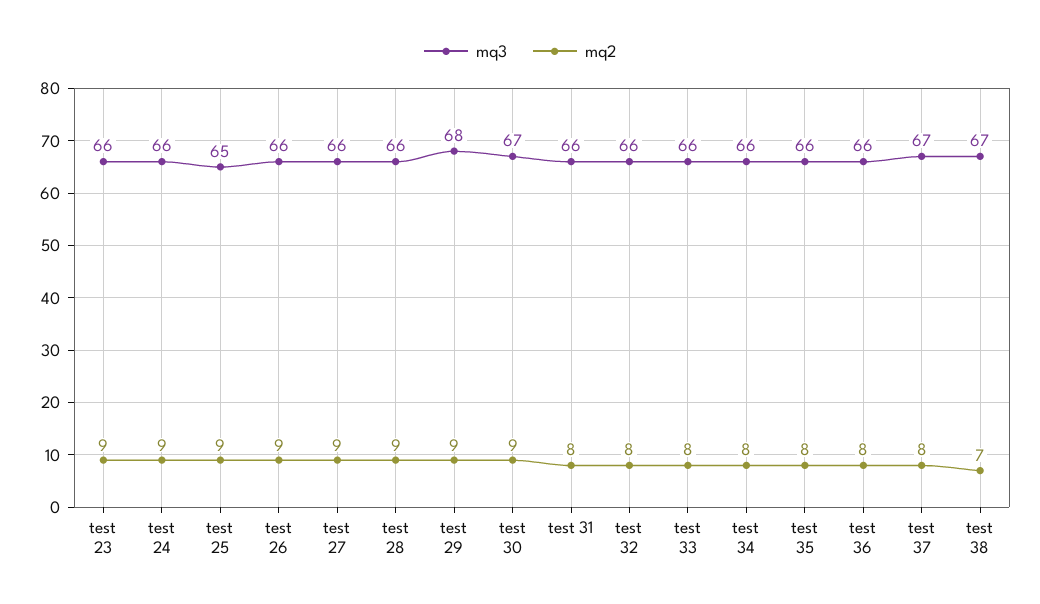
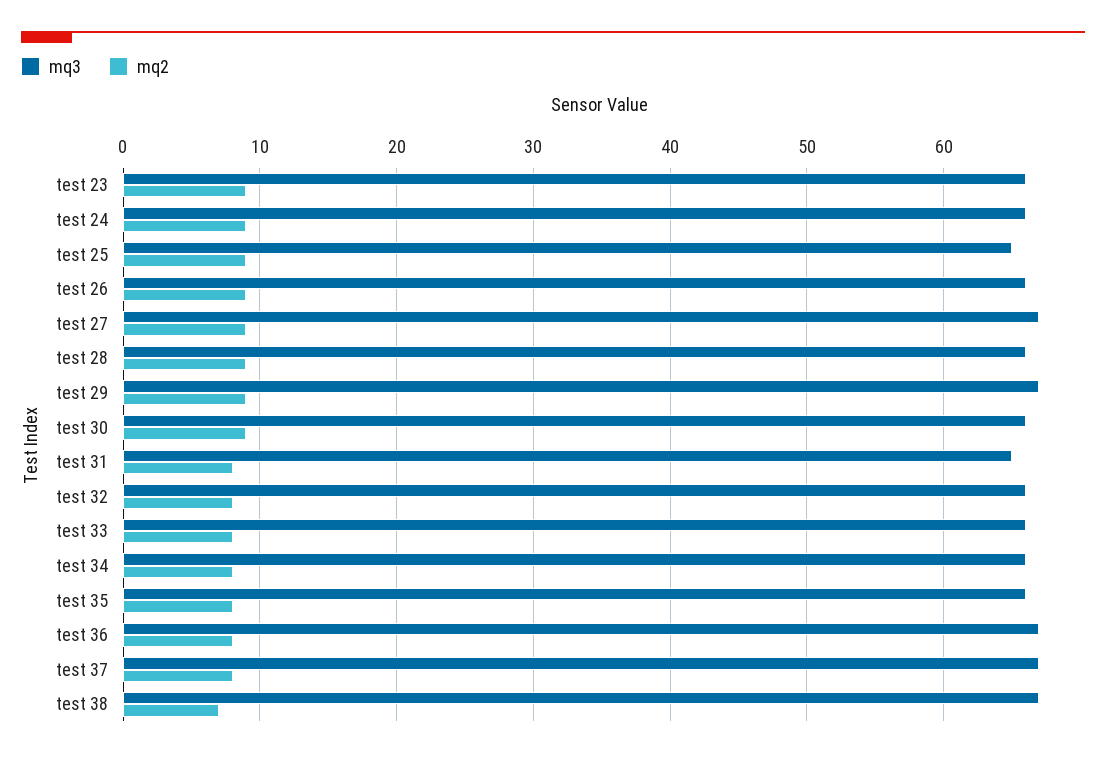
mq3, test 27: 66 -> 67
mq3, test 29: 68 -> 67
mq3, test 30: 67 -> 66
mq3, test 31: 66 -> 65
mq3, test 36: 66 -> 67

